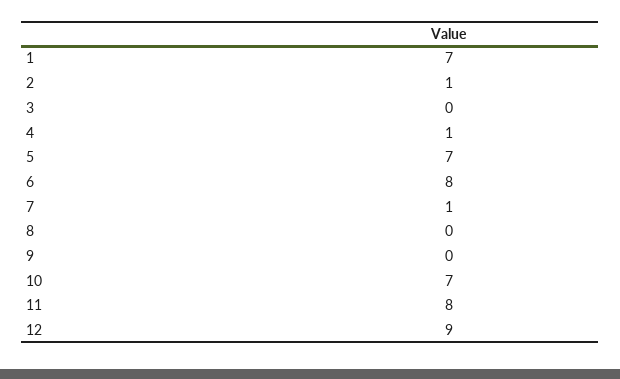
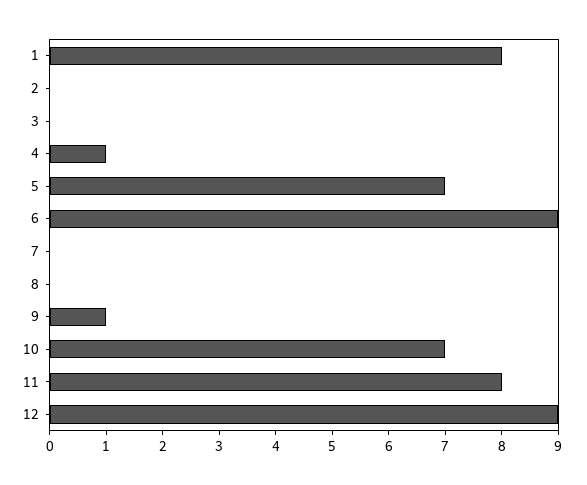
1: 7 -> 8
2: 1 -> 0
6: 8 -> 9
7: 1 -> 0
9: 0 -> 1

